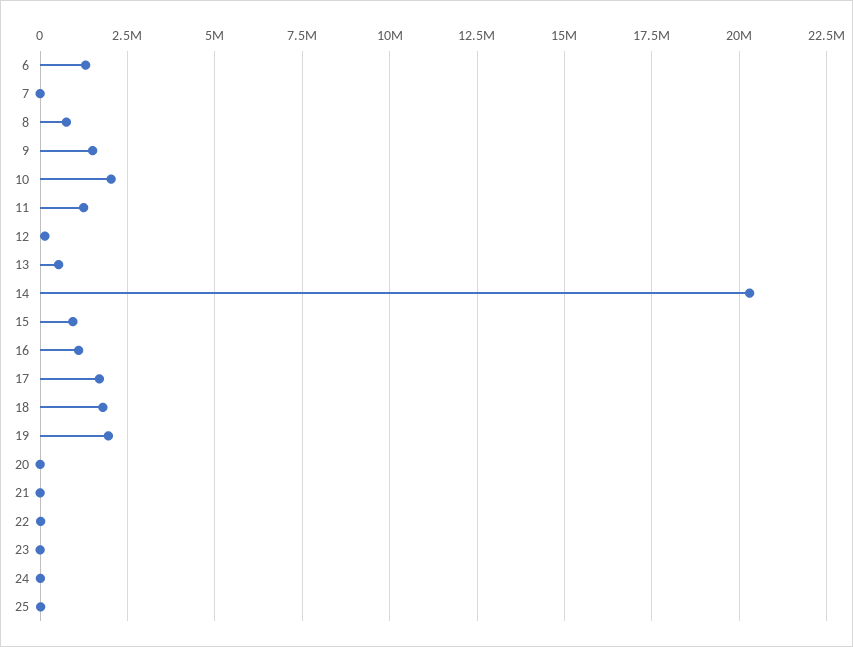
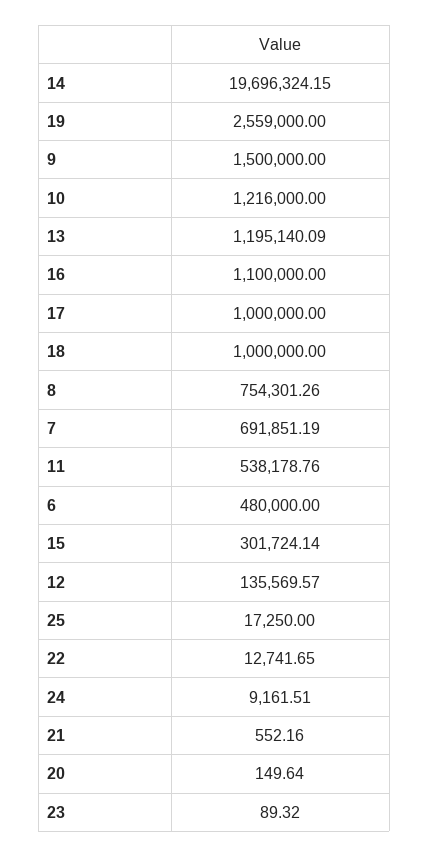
6: 1250000 -> 480000
7: 0 -> 691851.19
10: 2000000 -> 1216000
11: 1250000 -> 538178.76
13: 500000 -> 1195140.09
14: 20250000 -> 19696324.15
15: 1000000 -> 301724.14
17: 1750000 -> 1000000
18: 1750000 -> 1000000
19: 2000000 -> 2559000

